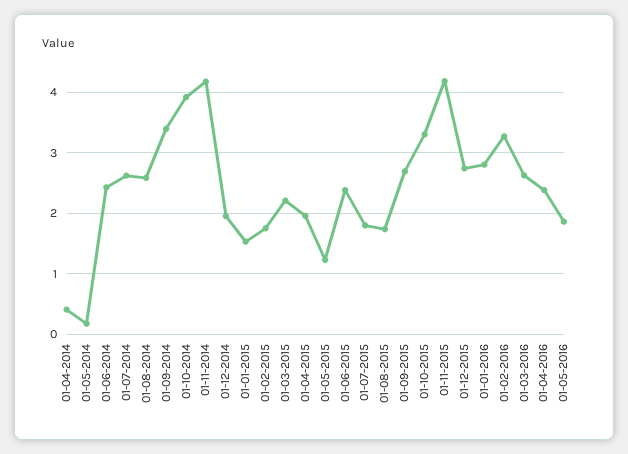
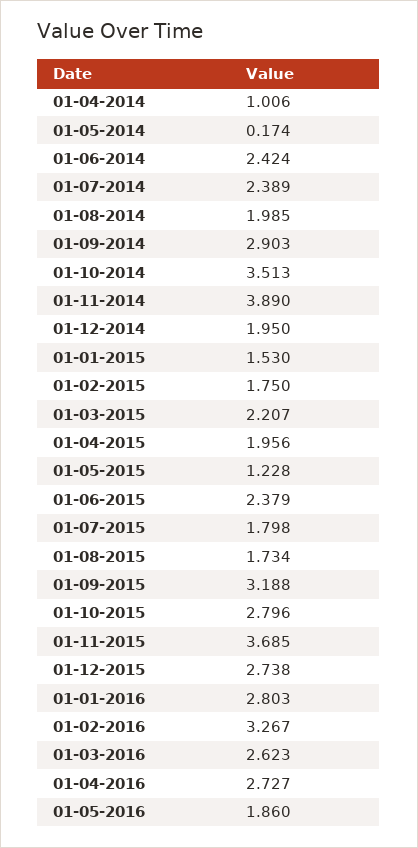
01-04-2014: 0.4 -> 1.006
01-07-2014: 2.6 -> 2.389
01-08-2014: 2.6 -> 1.985
01-09-2014: 3.4 -> 2.903
01-10-2014: 3.9 -> 3.513
01-11-2014: 4.2 -> 3.89
01-09-2015: 2.7 -> 3.188
01-10-2015: 3.3 -> 2.796
01-11-2015: 4.2 -> 3.685
01-04-2016: 2.4 -> 2.727

